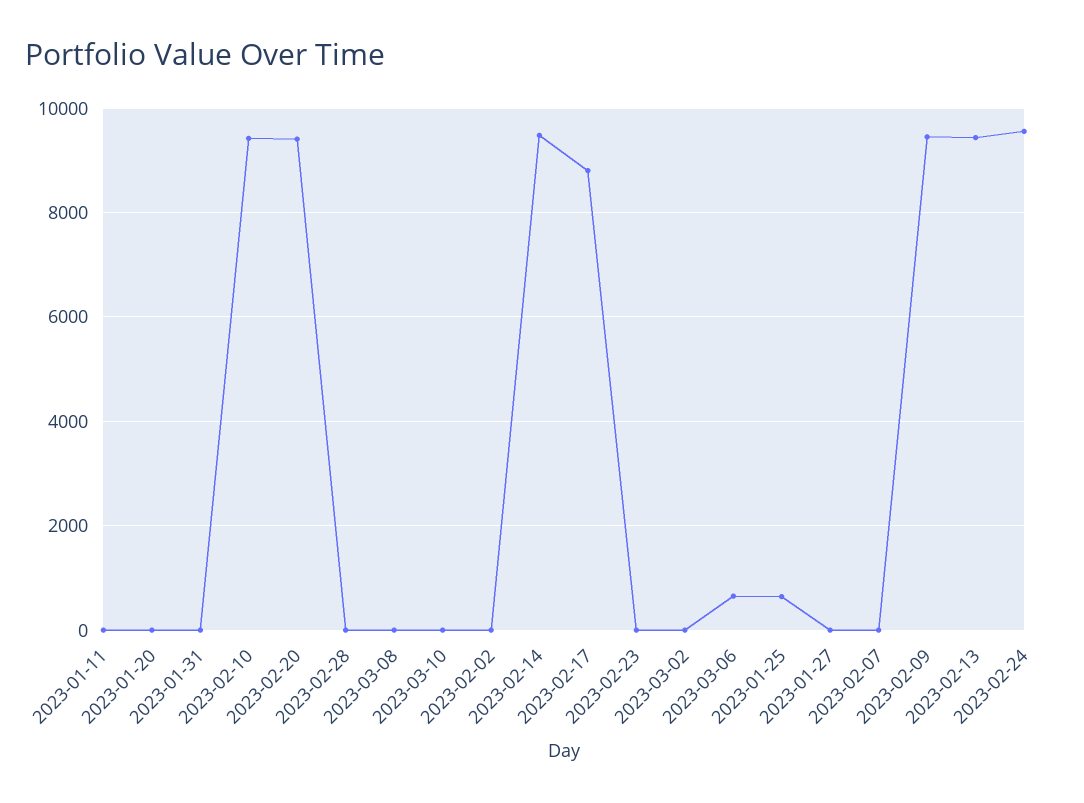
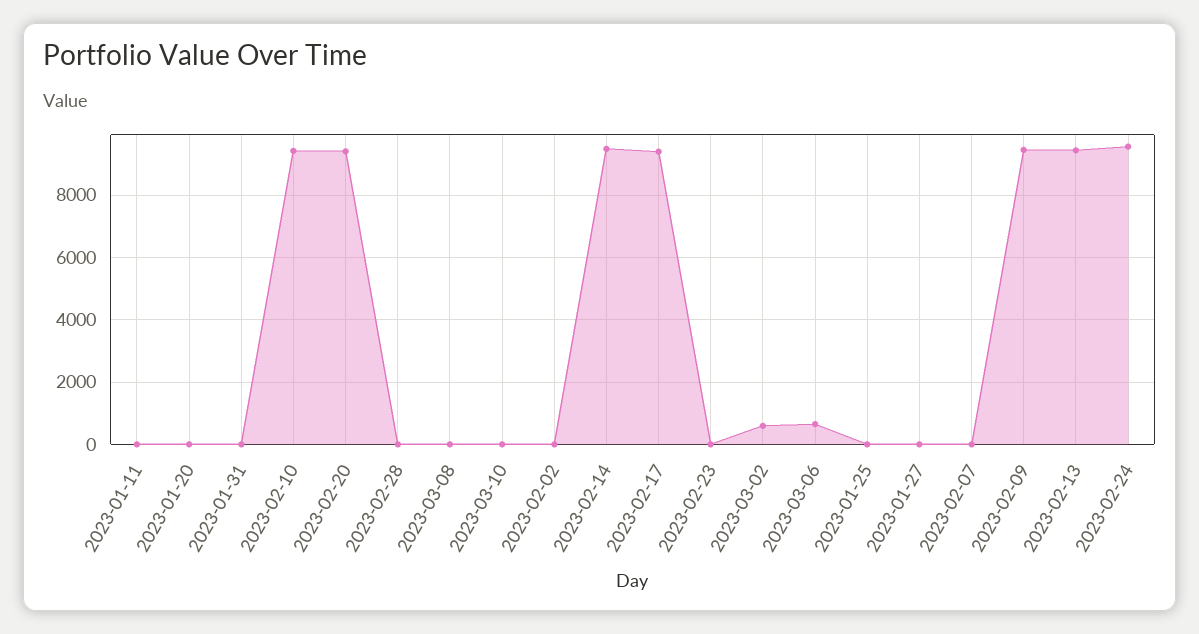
2023-02-17: 8800 -> 9400
2023-03-02: 0 -> 600
2023-01-25: 600 -> 0

